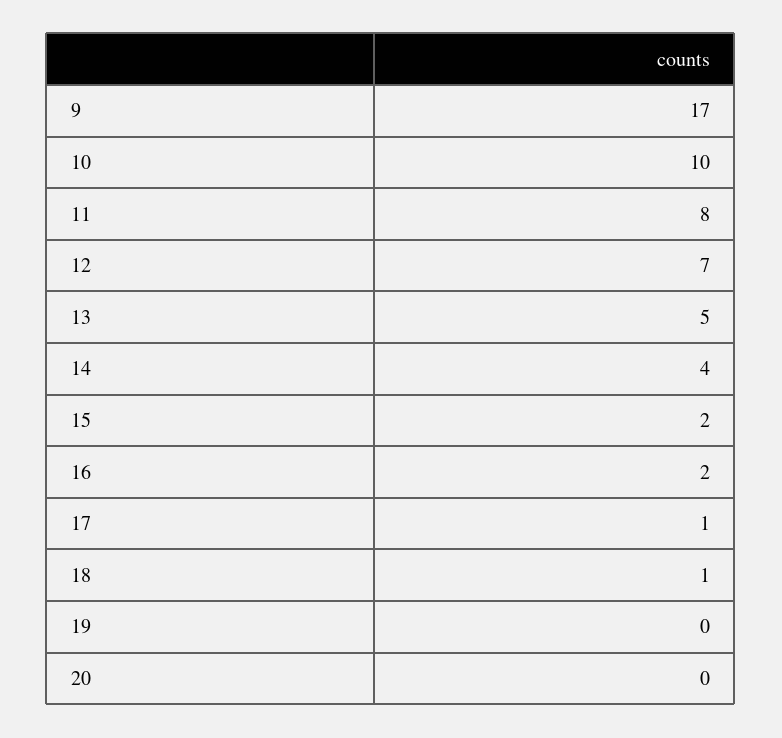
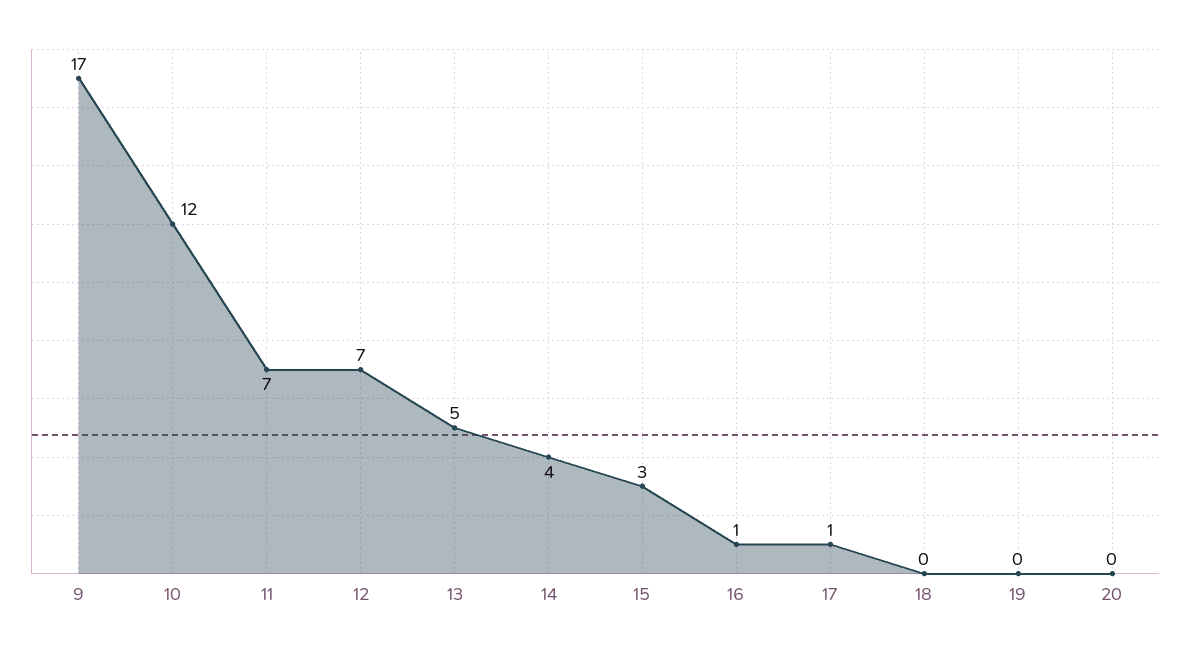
10: 10 -> 12
11: 8 -> 7
15: 2 -> 3
16: 2 -> 1
18: 1 -> 0

